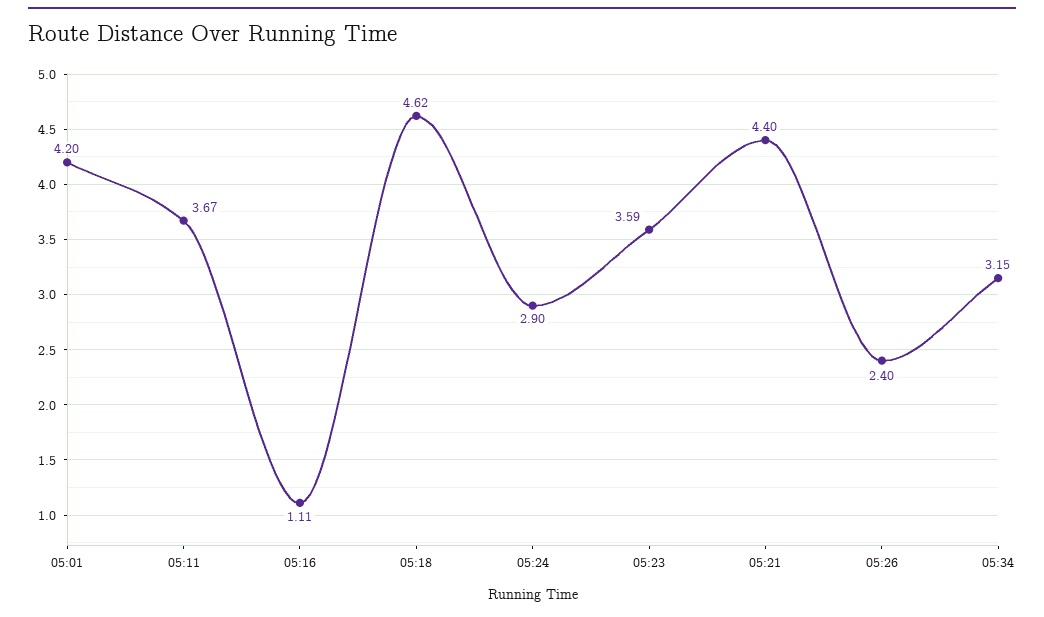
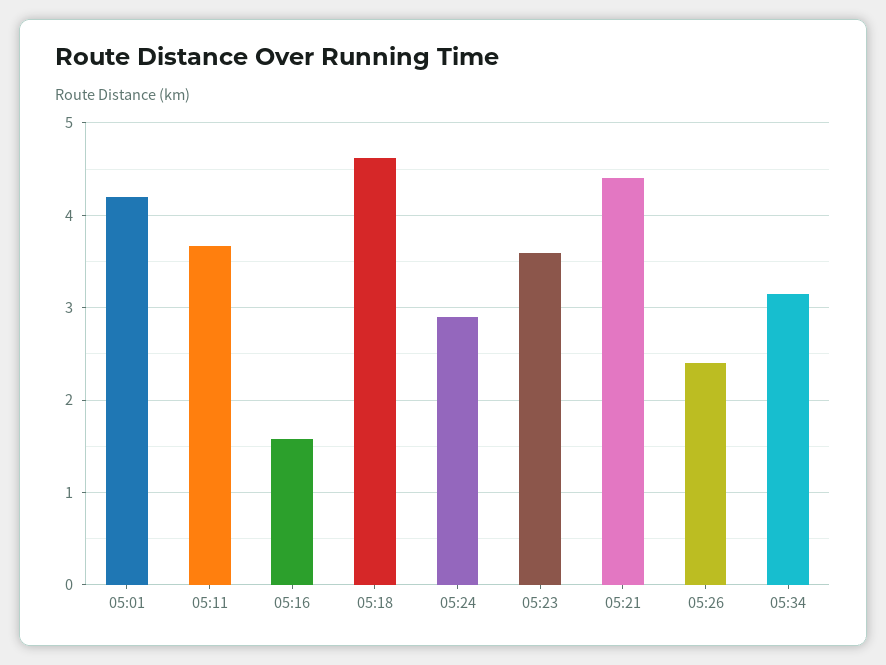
05:16: 1.11 -> 1.6

